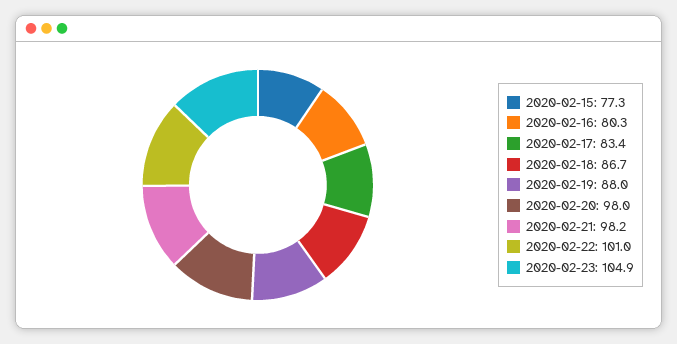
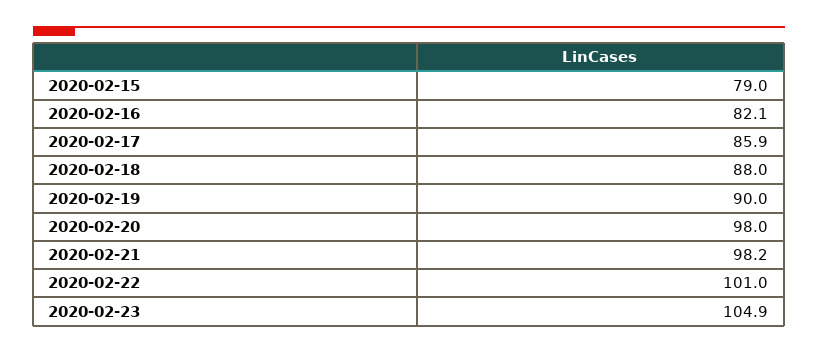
2020-02-15: 77.3 -> 79
2020-02-16: 80.3 -> 82.1
2020-02-17: 83.4 -> 85.9
2020-02-18: 86.7 -> 88
2020-02-19: 88 -> 90

